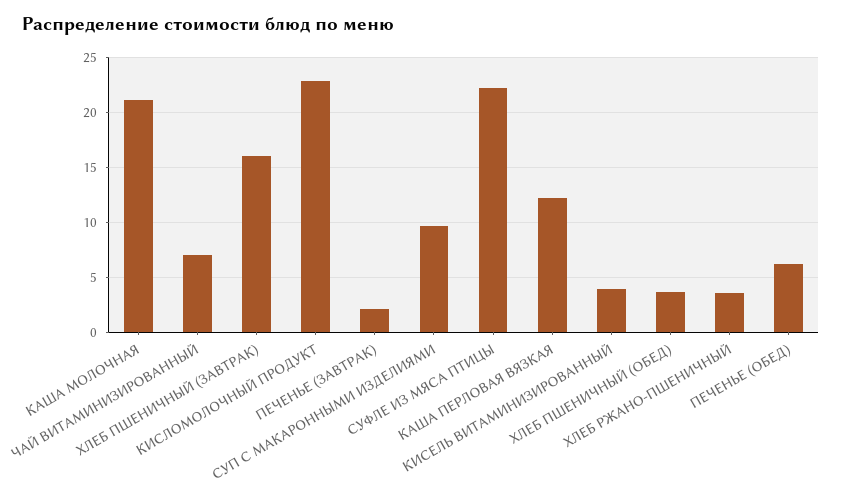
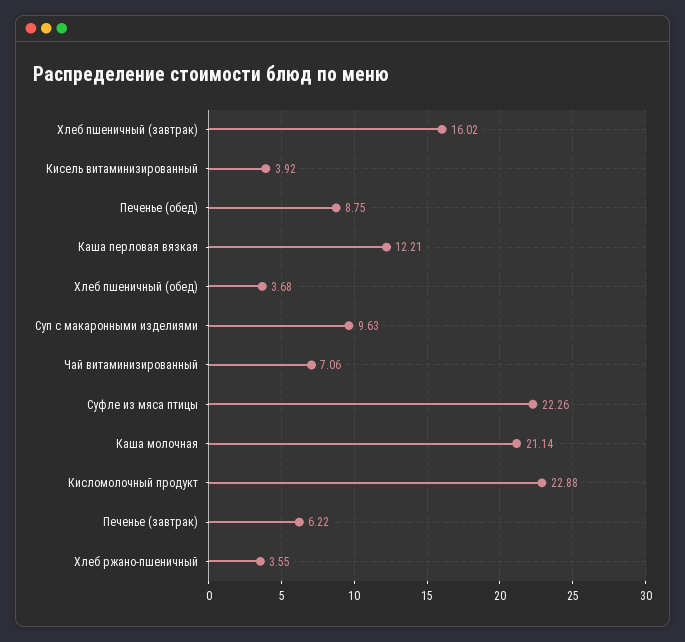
ПЕЧЕНЬЕ (ЗАВТРАК): 2 -> 6.22
ПЕЧЕНЬЕ (ОБЕД): 6 -> 8.75

